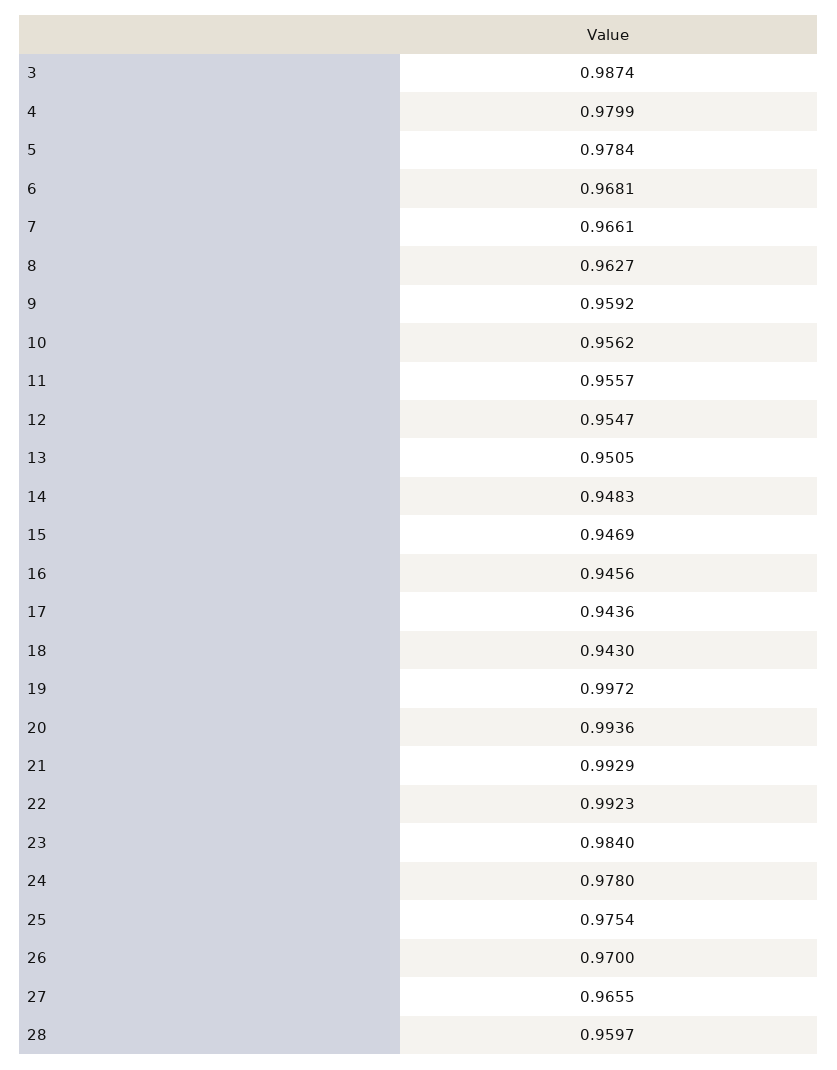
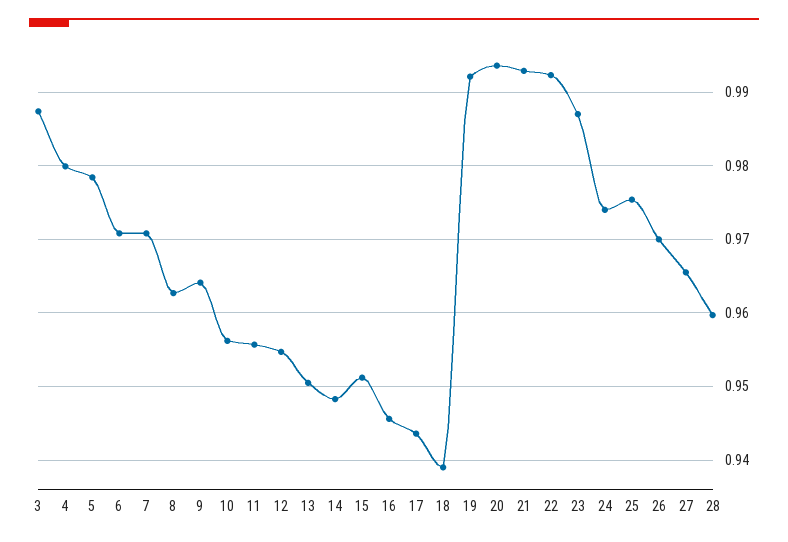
6: 0.9681 -> 0.971
7: 0.9661 -> 0.971
9: 0.9592 -> 0.964
15: 0.9469 -> 0.951
18: 0.943 -> 0.939
19: 0.9972 -> 0.992
23: 0.984 -> 0.987
24: 0.978 -> 0.974

